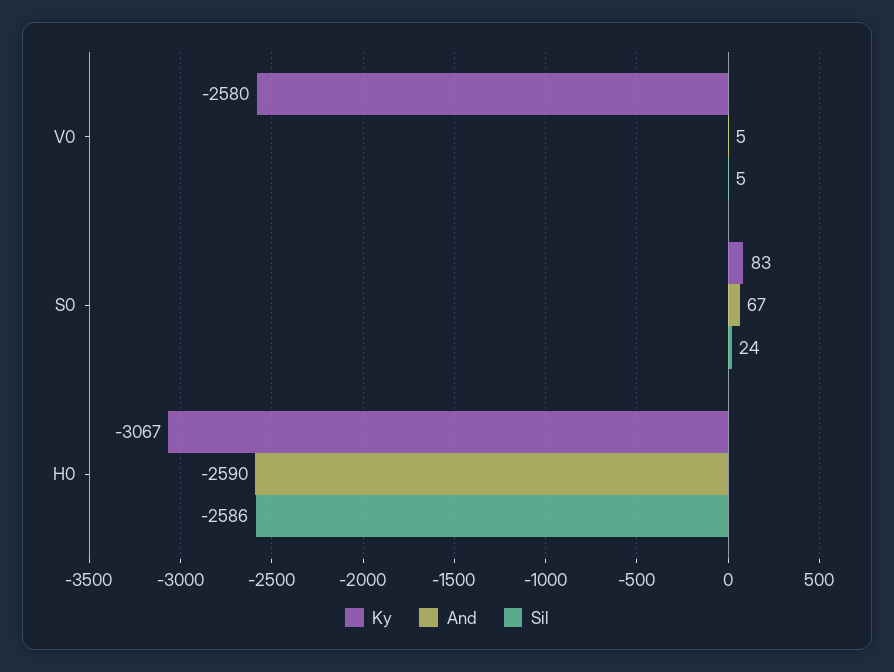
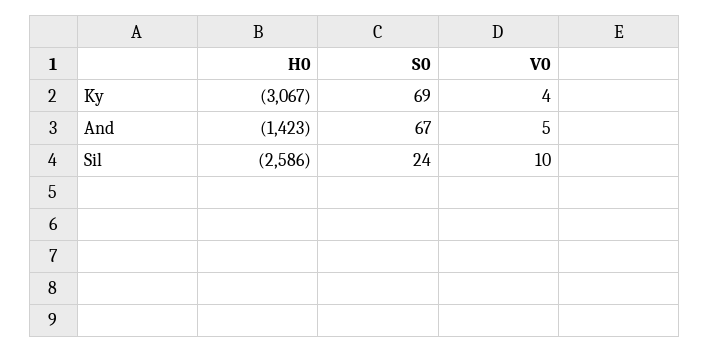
Ky, V0: -2580 -> 4
Sil, V0: 5 -> 10
Ky, S0: 83 -> 69
And, H0: -2590 -> -1423

